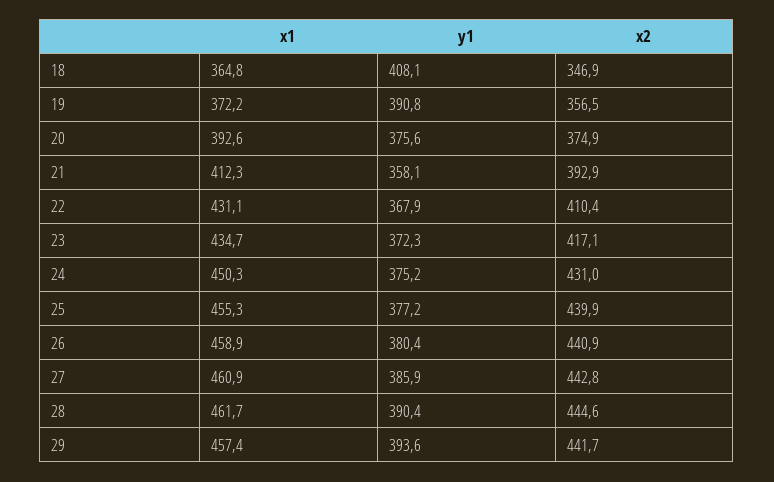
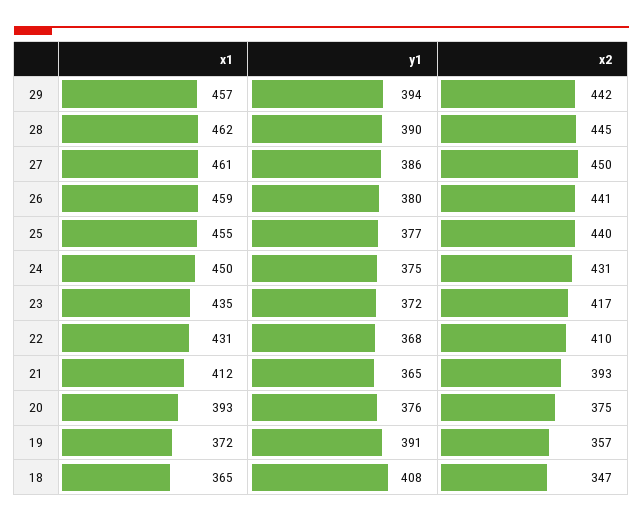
y1, 21: 358.1 -> 365
x2, 27: 442.8 -> 450

